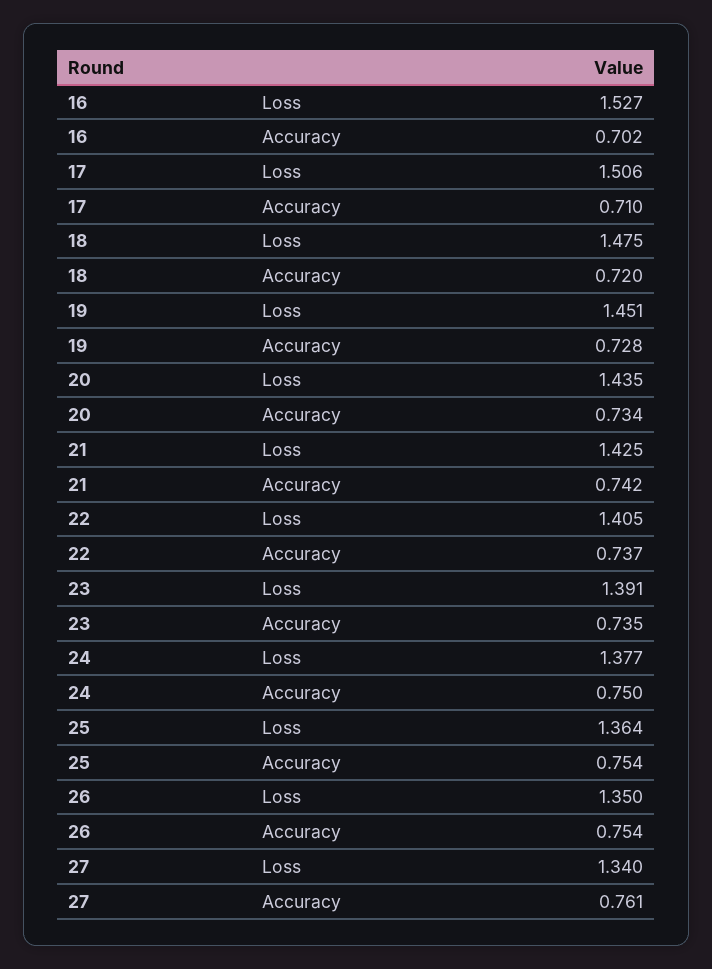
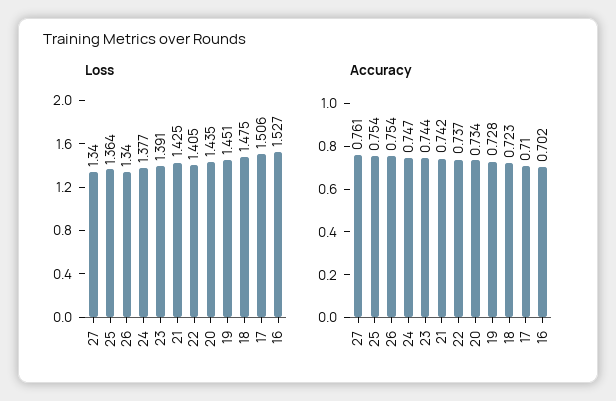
Accuracy, 18: 0.72 -> 0.723
Accuracy, 23: 0.735 -> 0.744
Accuracy, 24: 0.75 -> 0.747
Loss, 26: 1.35 -> 1.34

